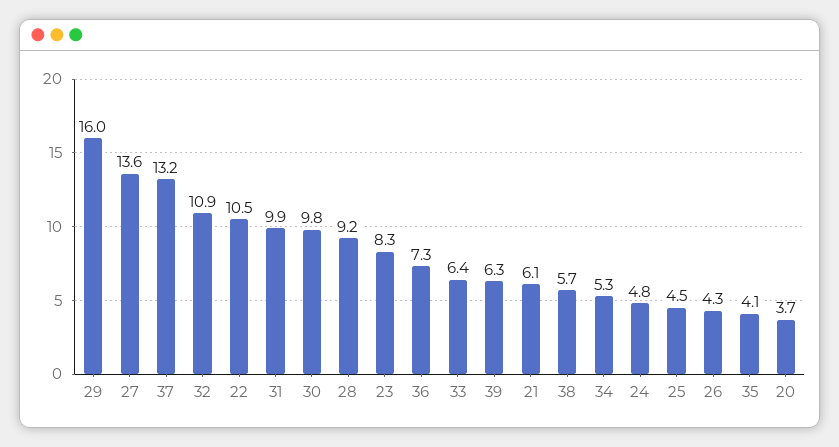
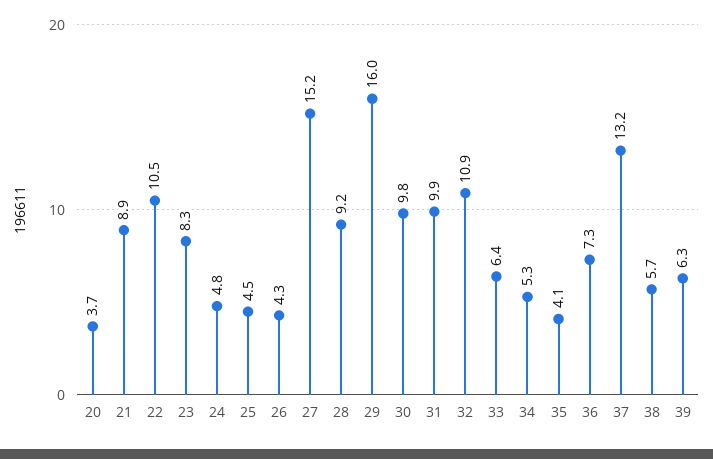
27: 13.6 -> 15.2
21: 6.1 -> 8.9

